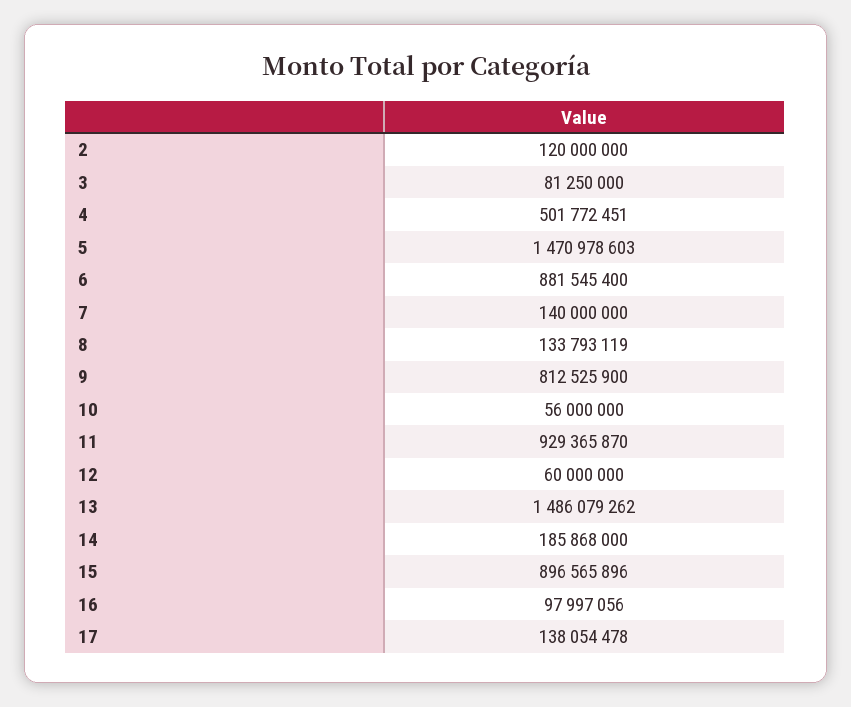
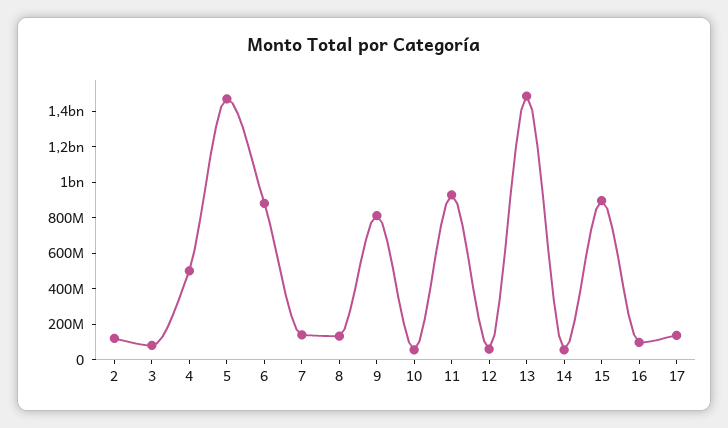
14: 185868000 -> 50000000

